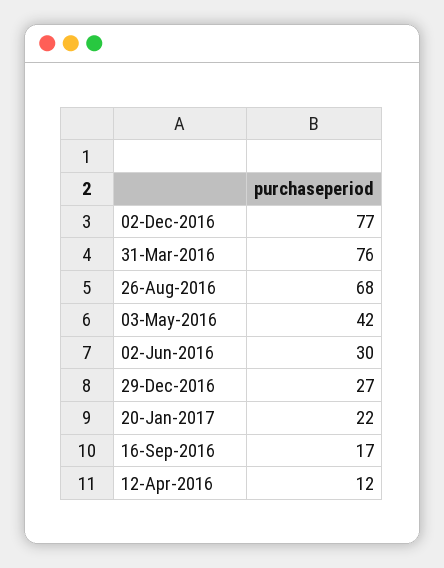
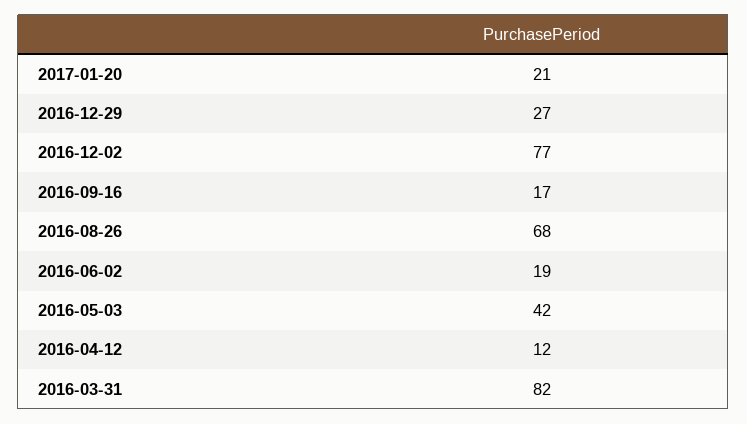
31-Mar-2016: 76 -> 82
02-Jun-2016: 30 -> 19
20-Jan-2017: 22 -> 21

